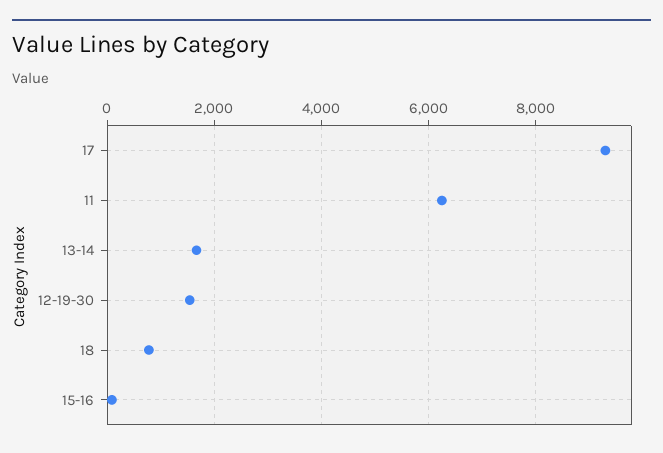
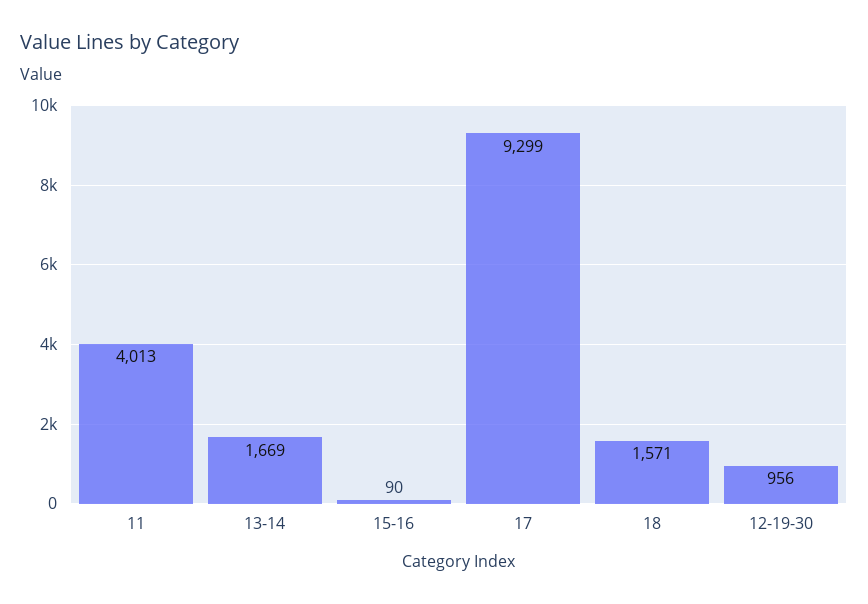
11: 6200 -> 4013
12-19-30: 1600 -> 956
18: 800 -> 1571

